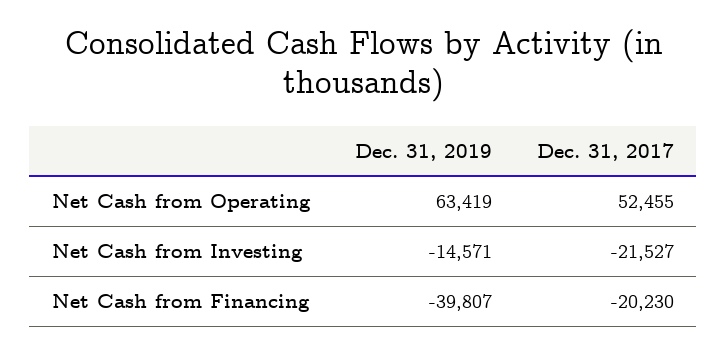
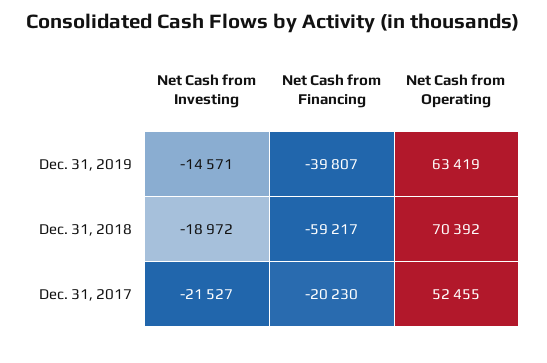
Dec. 31, 2018, Net Cash from Investing: none -> -18972
Dec. 31, 2018, Net Cash from Financing: none -> -59217
Dec. 31, 2018, Net Cash from Operating: none -> 70392

